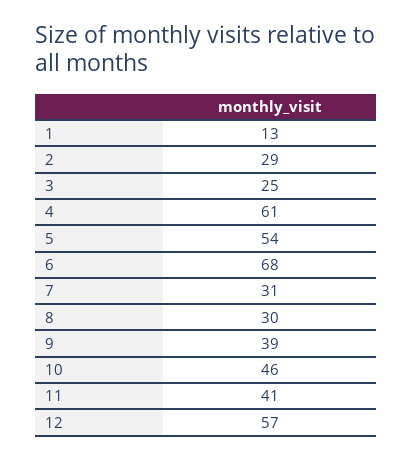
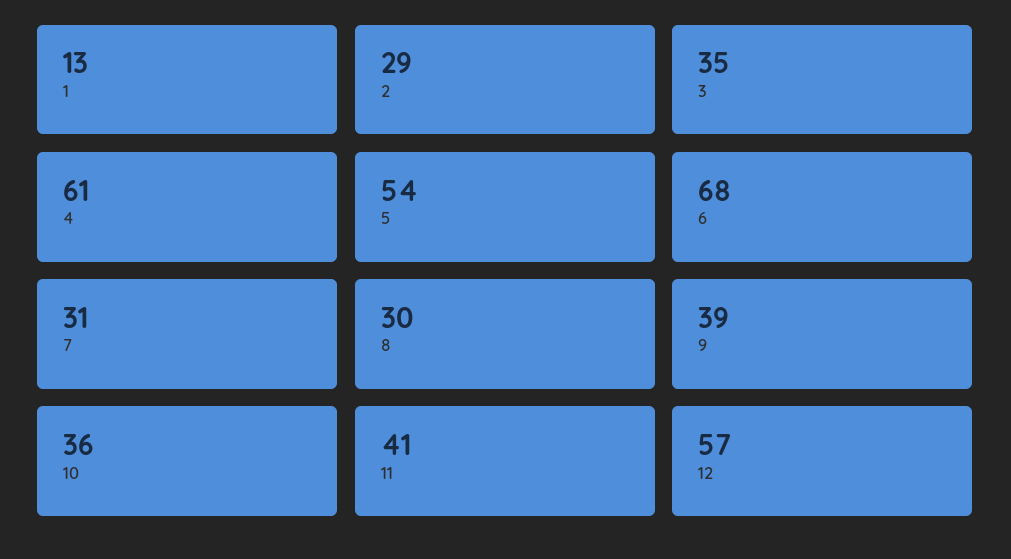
3: 25 -> 35
10: 46 -> 36

